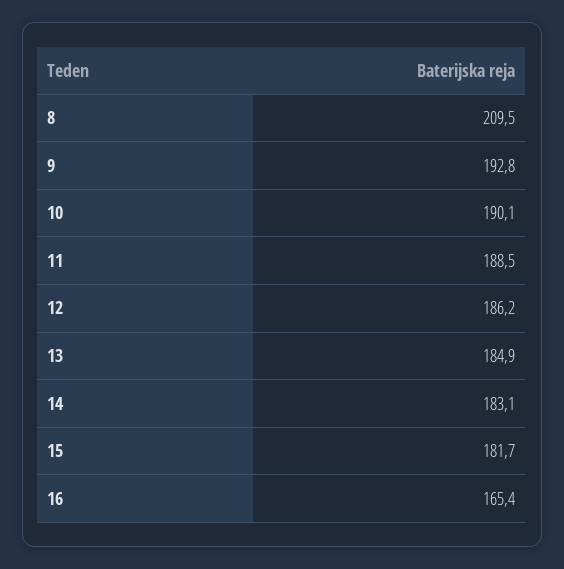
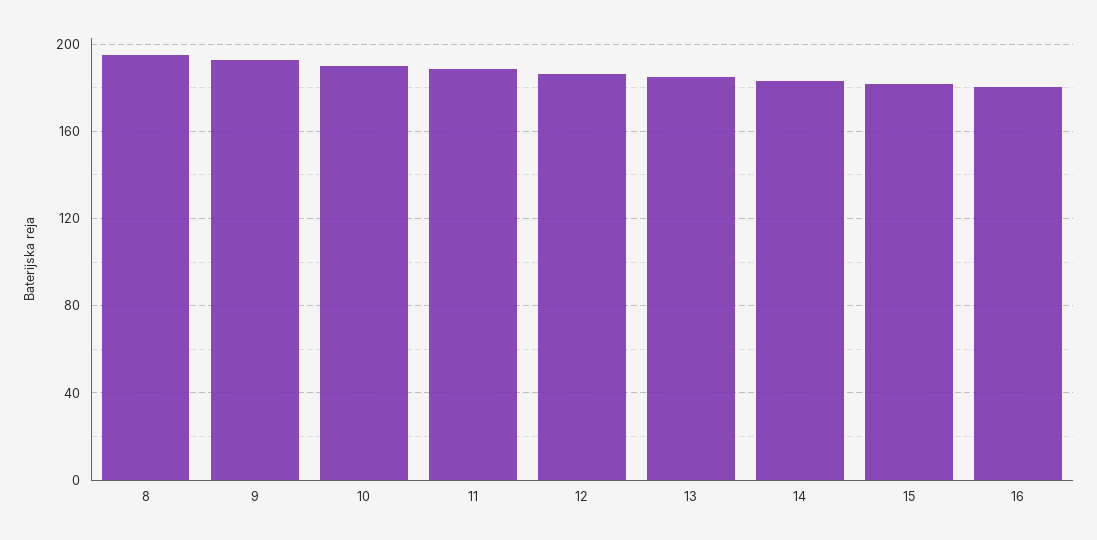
8: 209.5 -> 195
16: 165.4 -> 180

